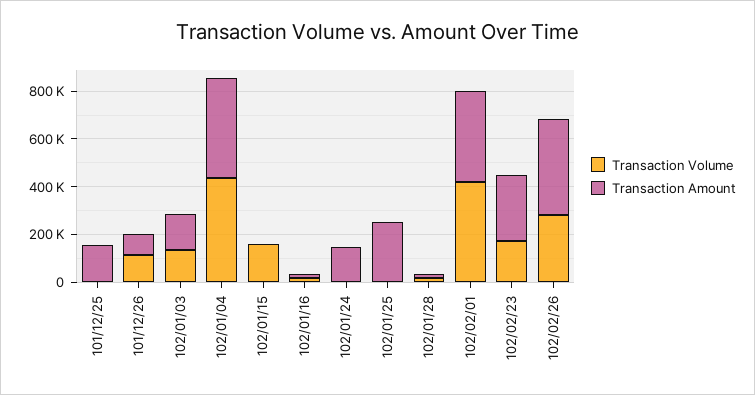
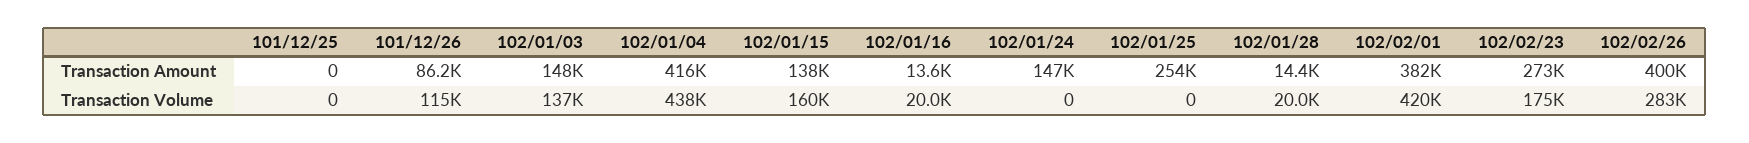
Transaction Amount, 101/12/25: 150000 -> 0
Transaction Amount, 102/01/15: 0 -> 138000

